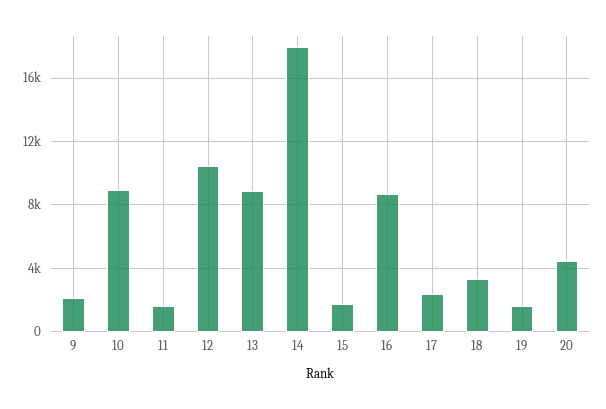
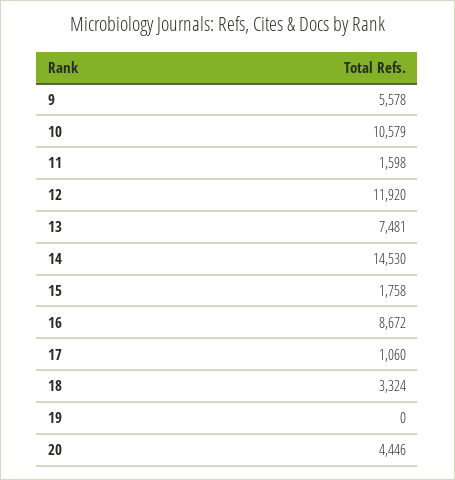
9: 2000 -> 5578
10: 9000 -> 10579
12: 10500 -> 11920
13: 9000 -> 7481
14: 18000 -> 14530
17: 2500 -> 1060
19: 1500 -> 0

